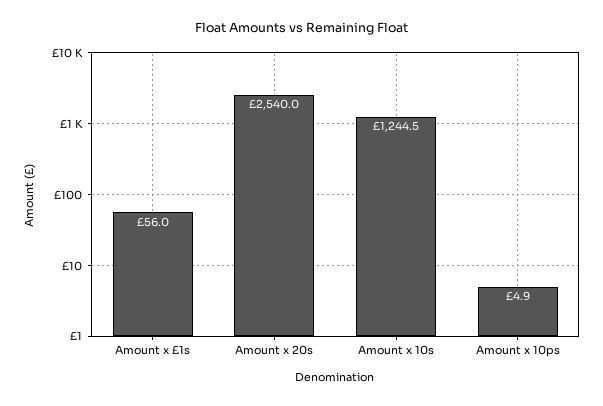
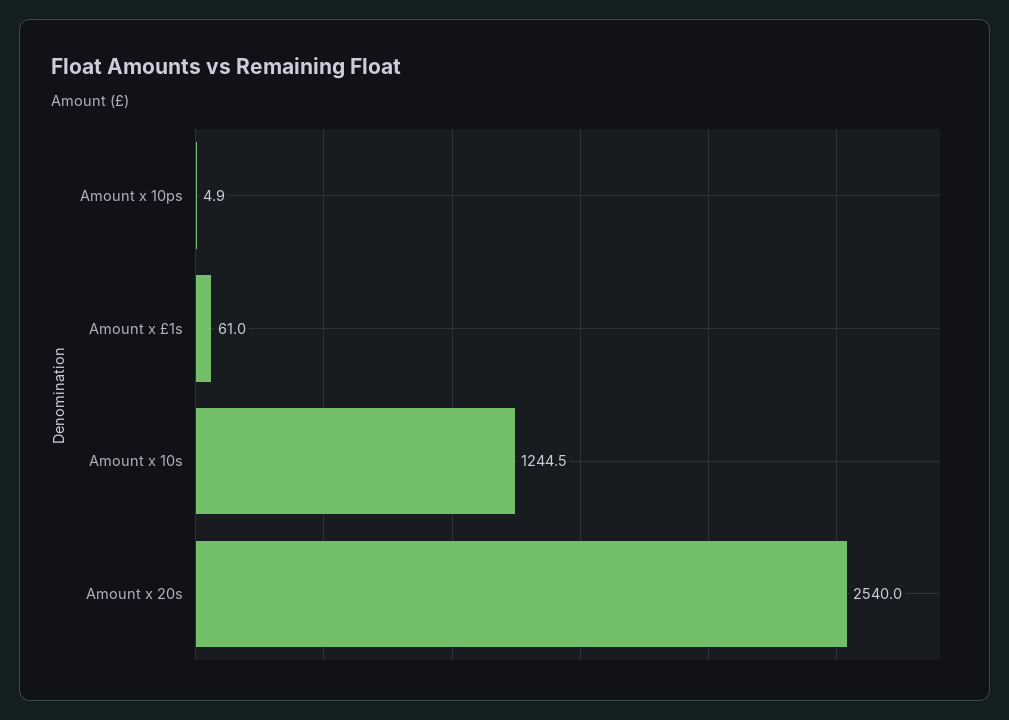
Amount x £1s: 56 -> 61

